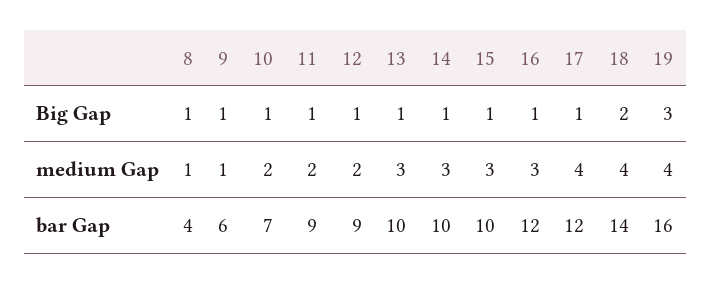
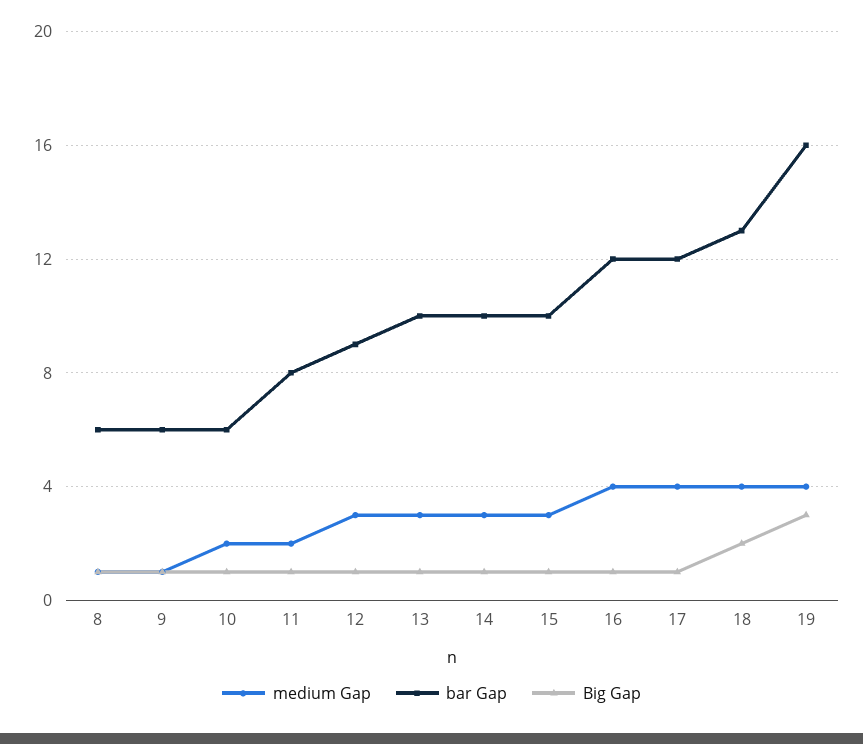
medium Gap, 12: 2 -> 3
medium Gap, 16: 3 -> 4
bar Gap, 8: 4 -> 6
bar Gap, 10: 7 -> 6
bar Gap, 11: 9 -> 8
bar Gap, 18: 14 -> 13

